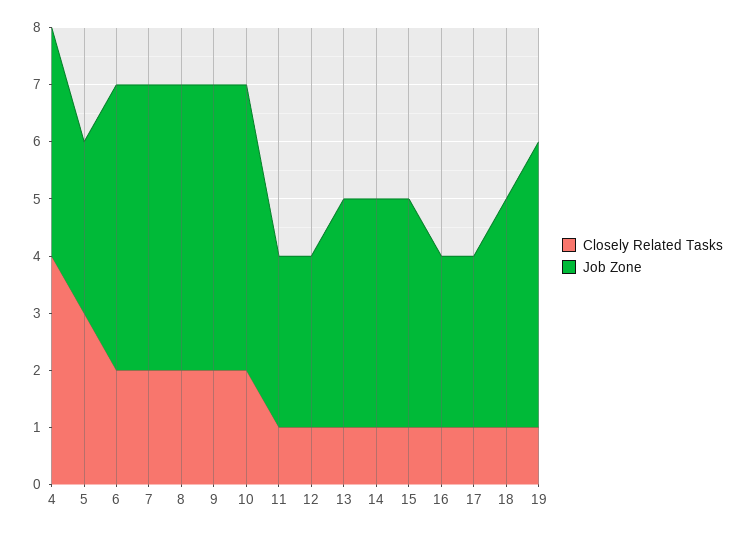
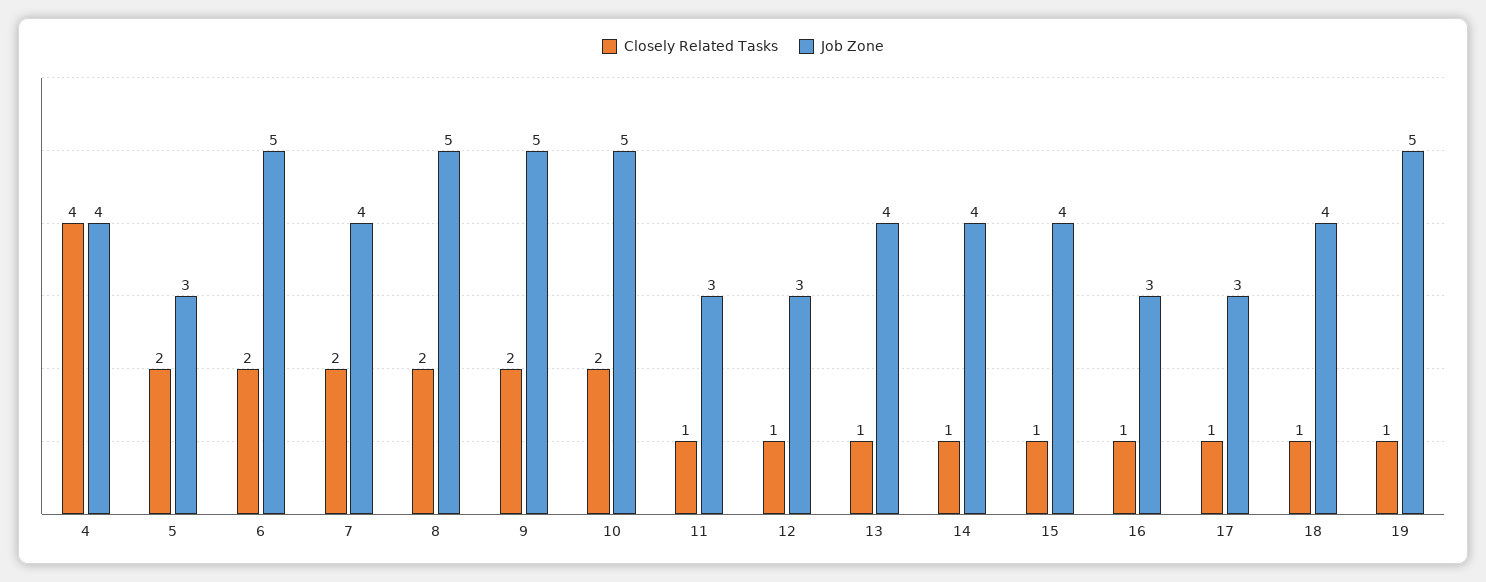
Closely Related Tasks, 5: 3 -> 2
Job Zone, 7: 5 -> 4

